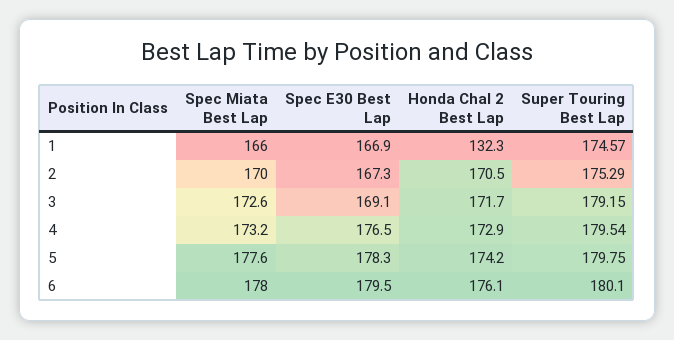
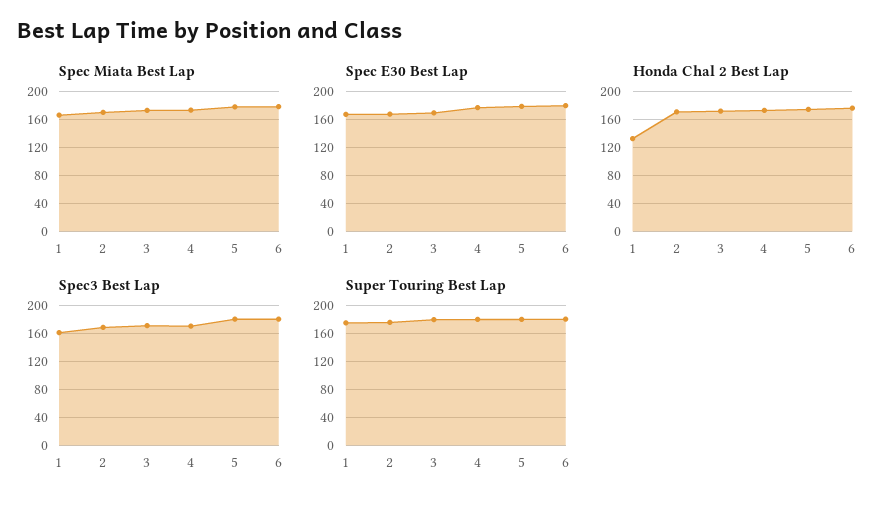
Spec3 Best Lap, 1: none -> 160
Spec3 Best Lap, 2: none -> 170
Spec3 Best Lap, 3: none -> 170
Spec3 Best Lap, 4: none -> 170
Spec3 Best Lap, 5: none -> 180
Spec3 Best Lap, 6: none -> 180

